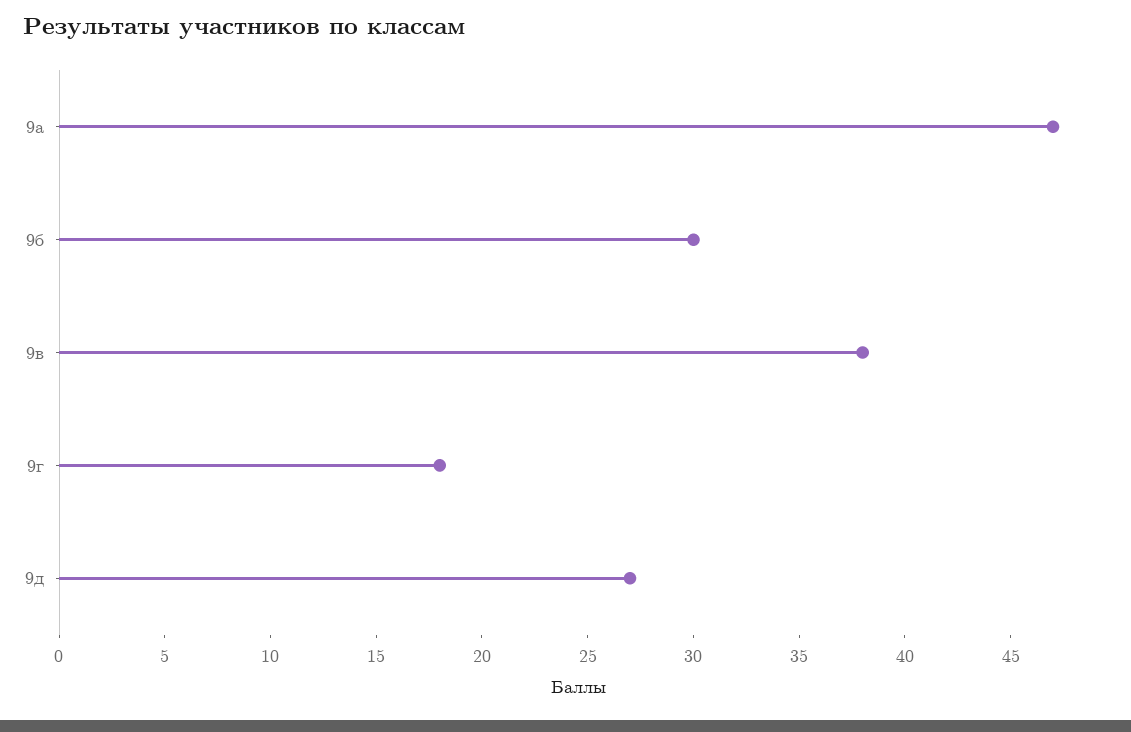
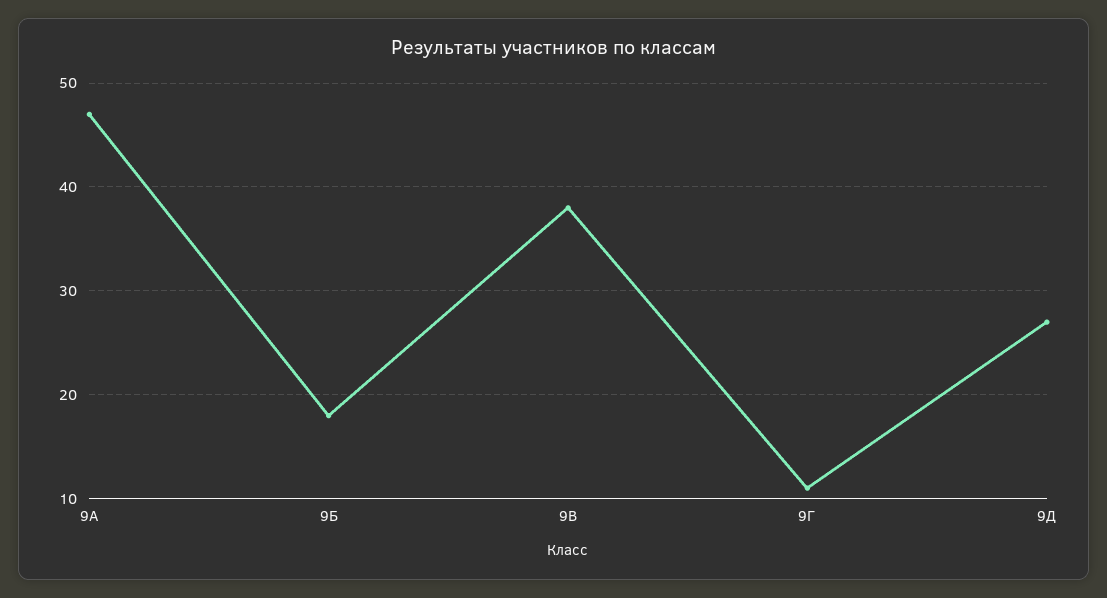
9б: 30 -> 18
9г: 18 -> 11

